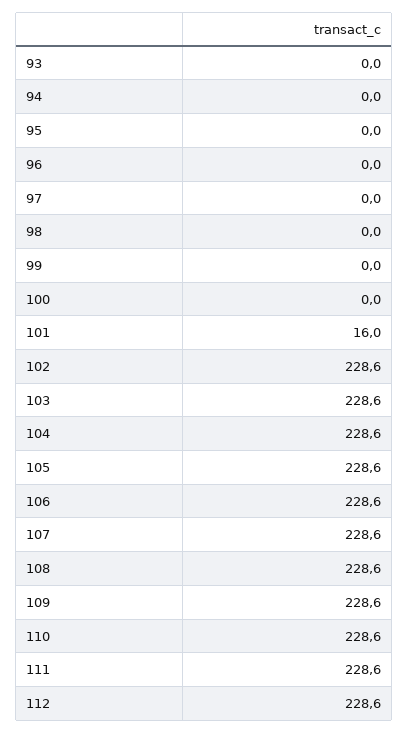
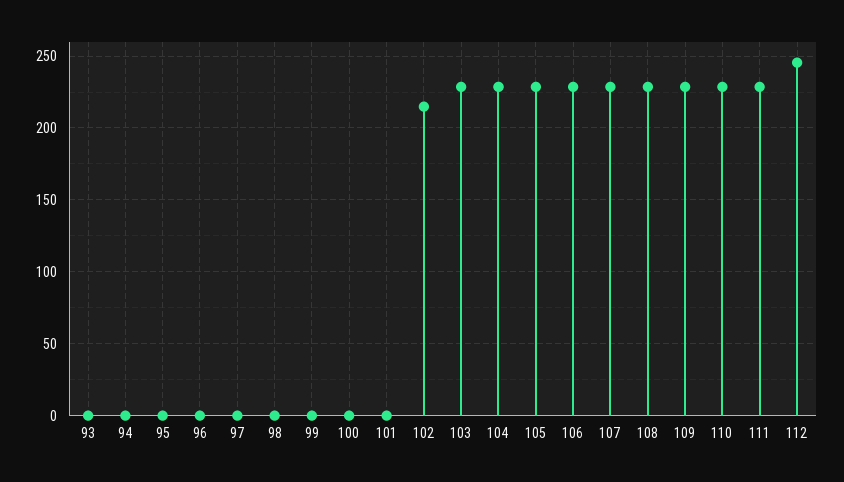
101: 16 -> 0
102: 228.6 -> 215
112: 228.6 -> 245

